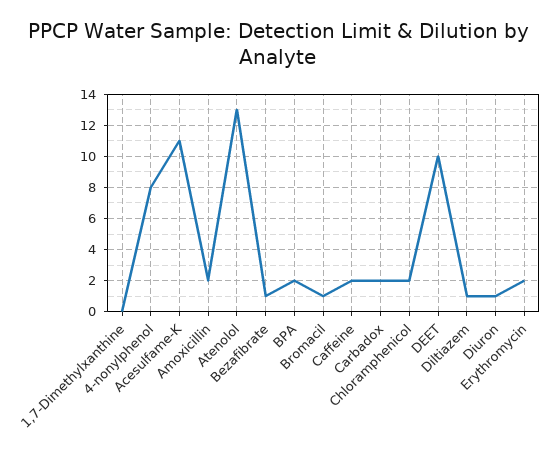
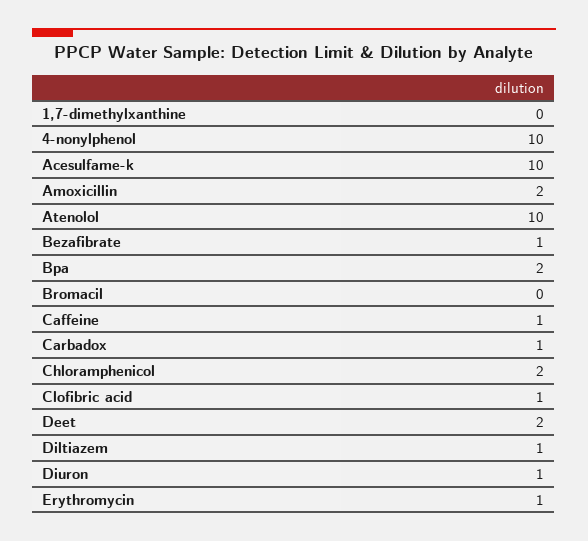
4-nonylphenol: 8 -> 10
Acesulfame-K: 11 -> 10
Atenolol: 13 -> 10
Bromacil: 1 -> 0
Caffeine: 2 -> 1
Carbadox: 2 -> 1
DEET: 10 -> 2
Erythromycin: 2 -> 1
Clofibric acid: none -> 1

